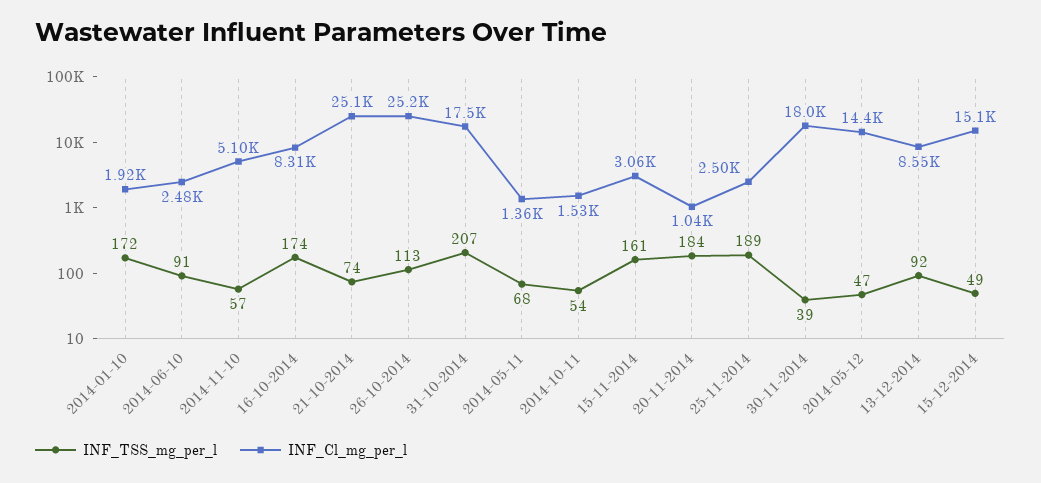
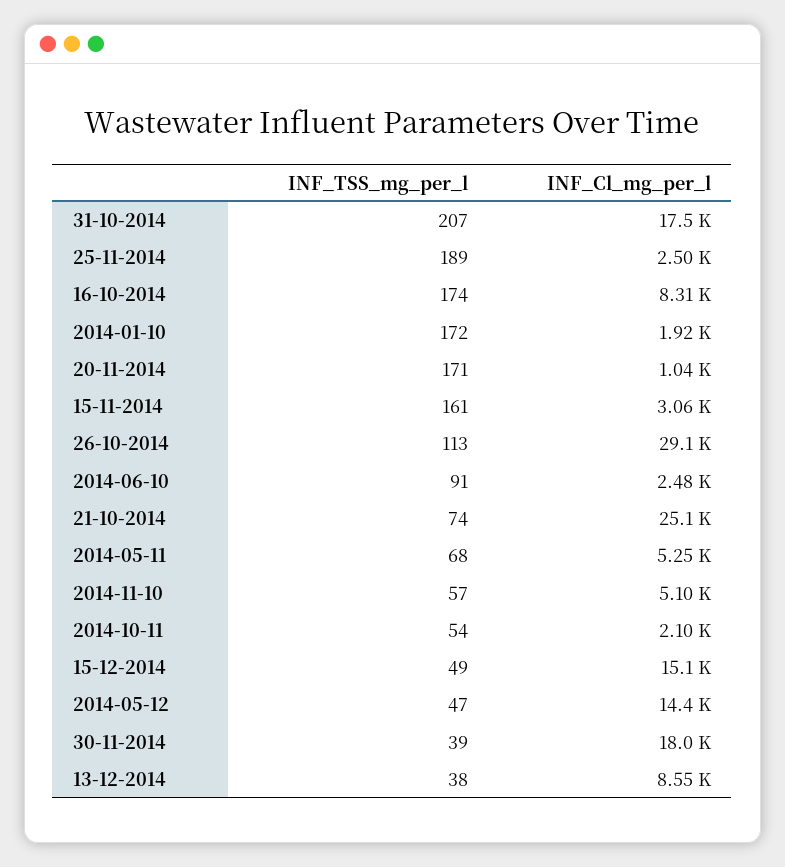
INF_Cl_mg_per_l, 26-10-2014: 25200 -> 29100
INF_Cl_mg_per_l, 2014-05-11: 1360 -> 5250
INF_Cl_mg_per_l, 2014-10-11: 1530 -> 2100
INF_TSS_mg_per_l, 20-11-2014: 184 -> 171
INF_TSS_mg_per_l, 13-12-2014: 92 -> 38

